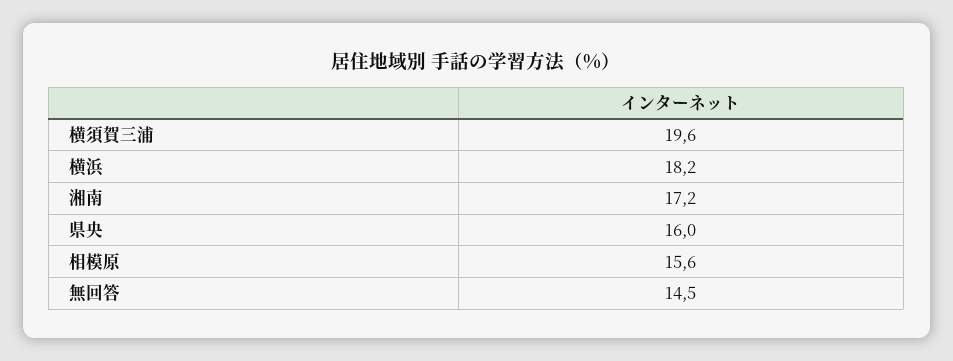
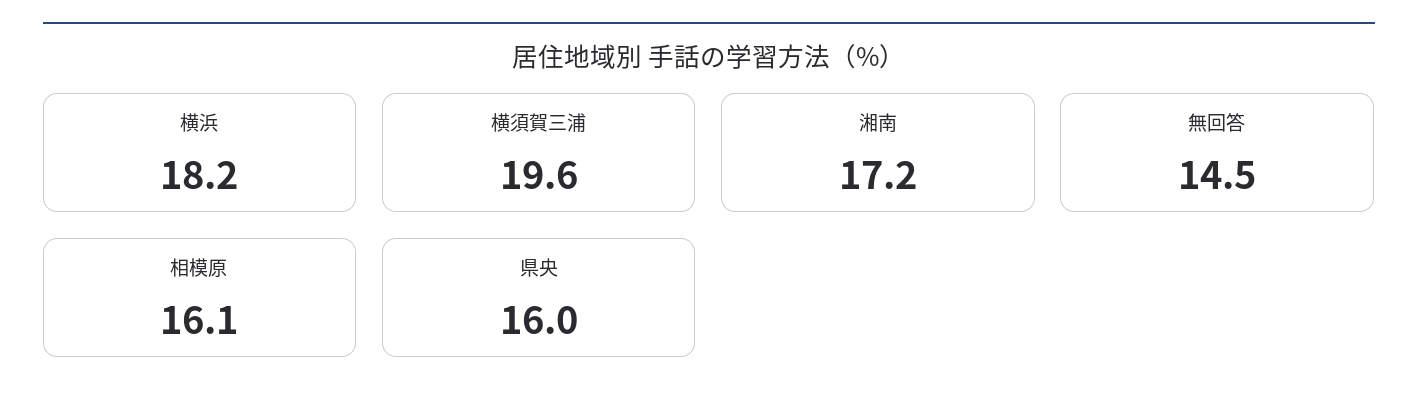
相模原: 15.6 -> 16.1

